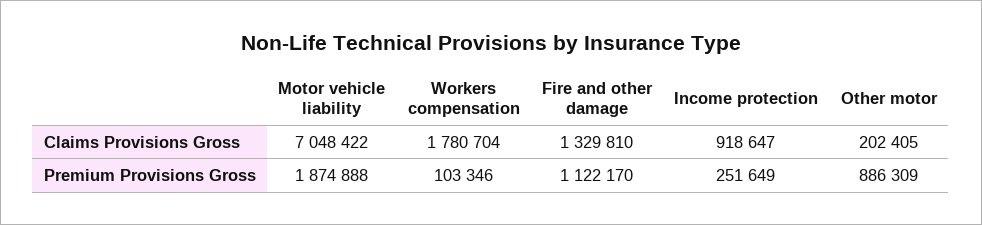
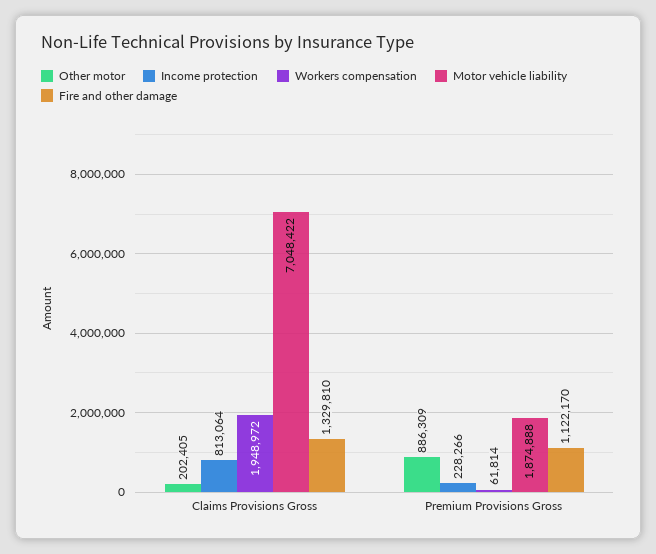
Workers compensation, Claims Provisions Gross: 1780704 -> 1948972
Income protection, Claims Provisions Gross: 918647 -> 813064
Workers compensation, Premium Provisions Gross: 103346 -> 61814
Income protection, Premium Provisions Gross: 251649 -> 228266

